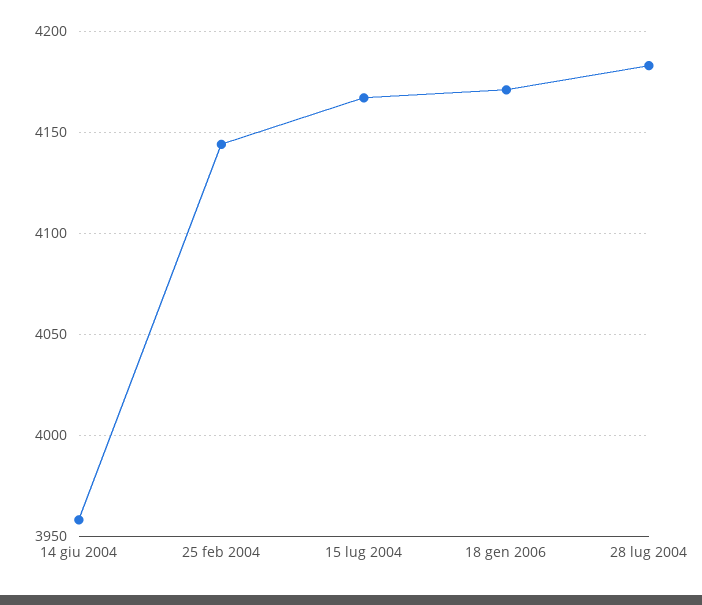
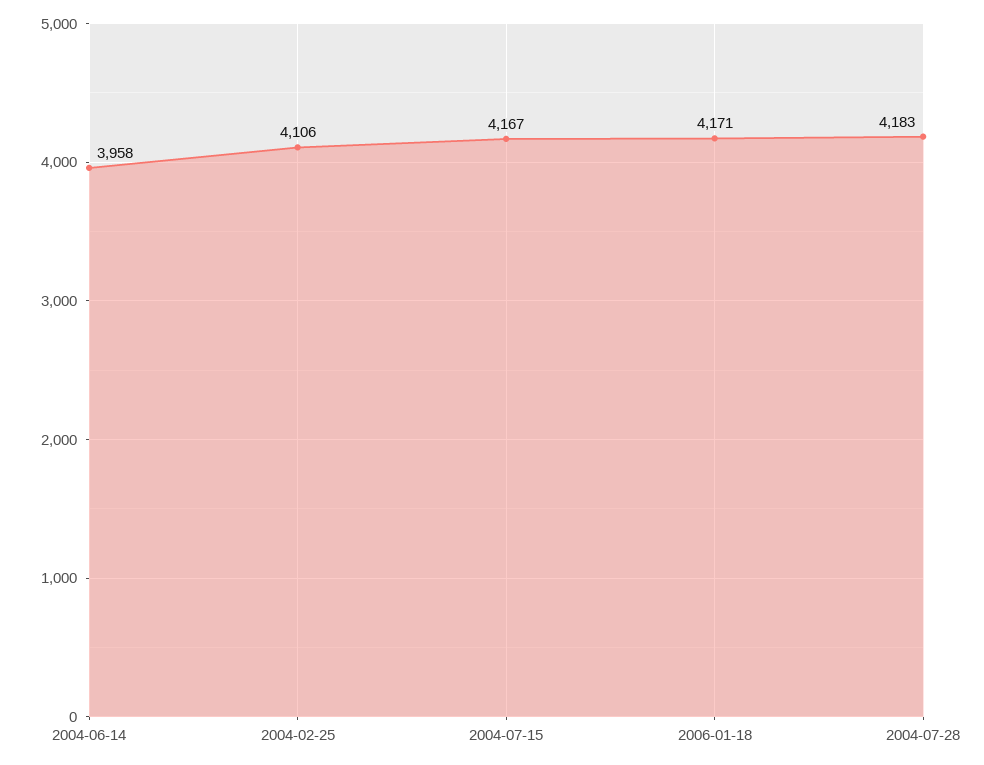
25 feb 2004: 4145 -> 4106

